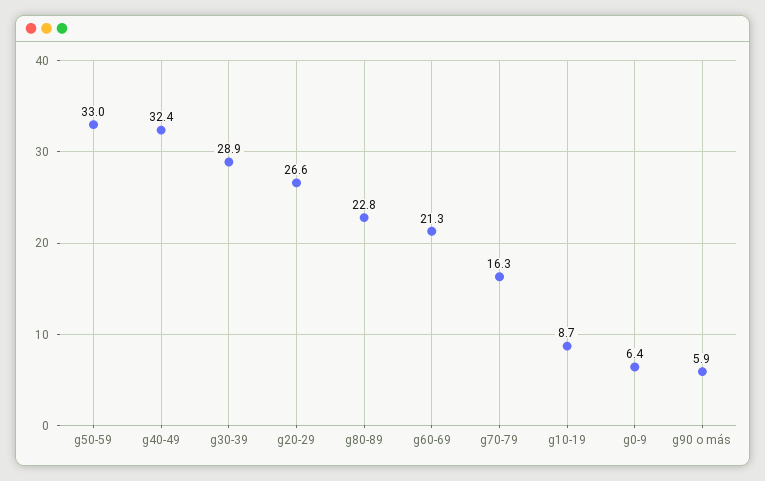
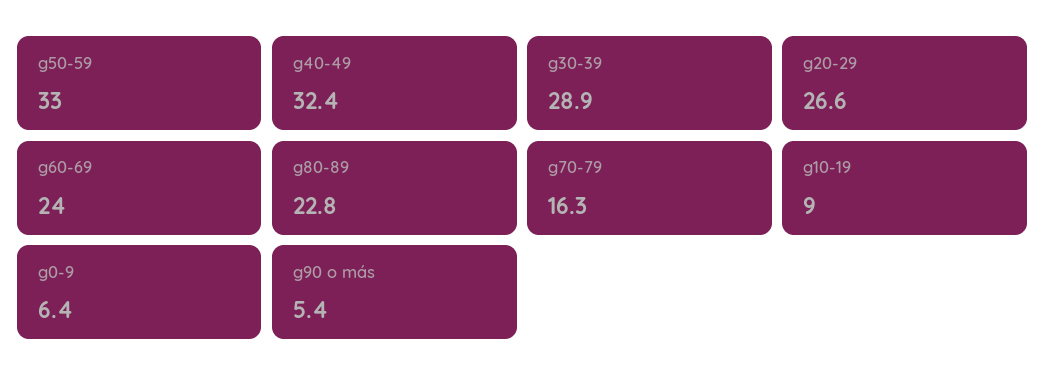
g60-69: 21.3 -> 24
g10-19: 8.7 -> 9
g90 o más: 5.9 -> 5.4

